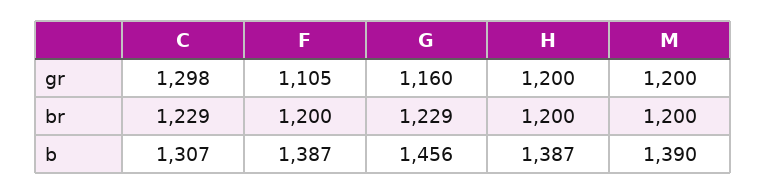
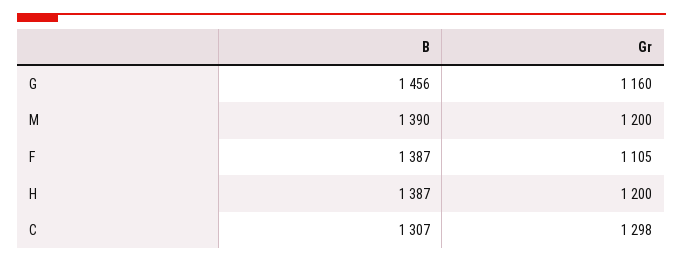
C, br: 1229 -> none
F, br: 1200 -> none
G, br: 1229 -> none
H, br: 1200 -> none
M, br: 1200 -> none

